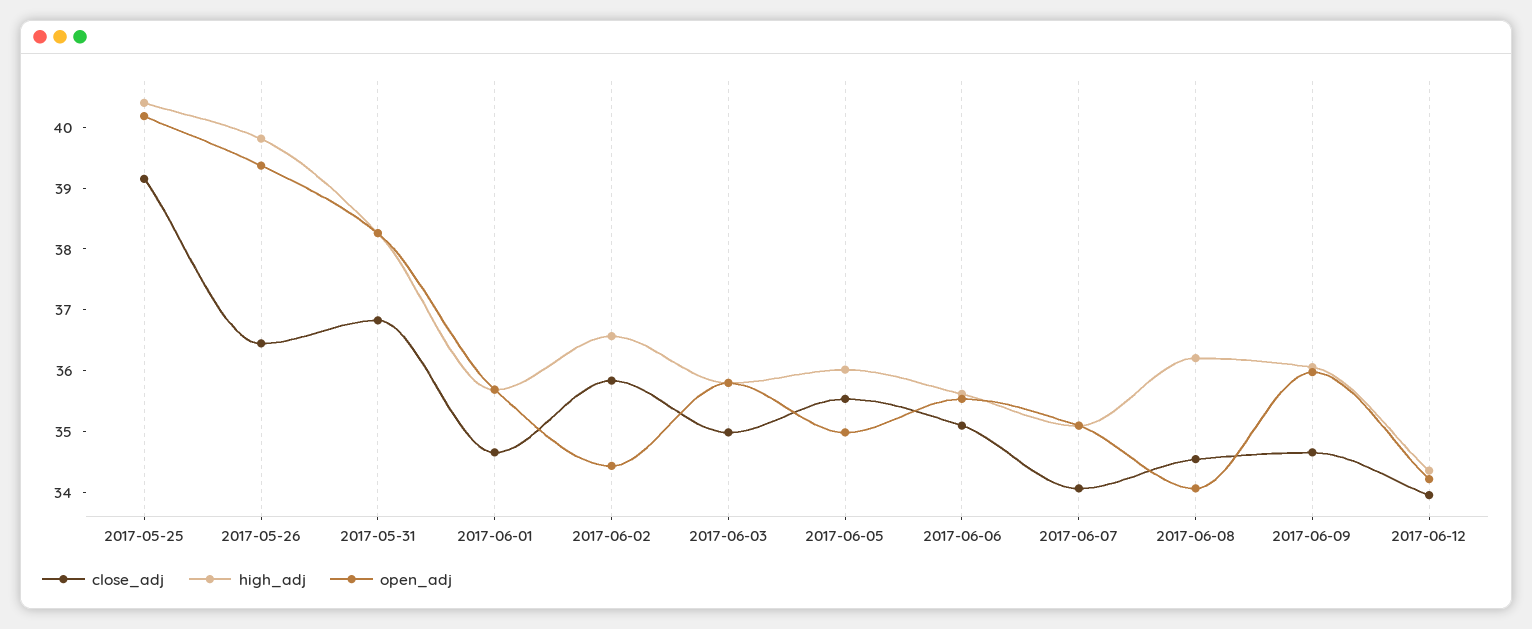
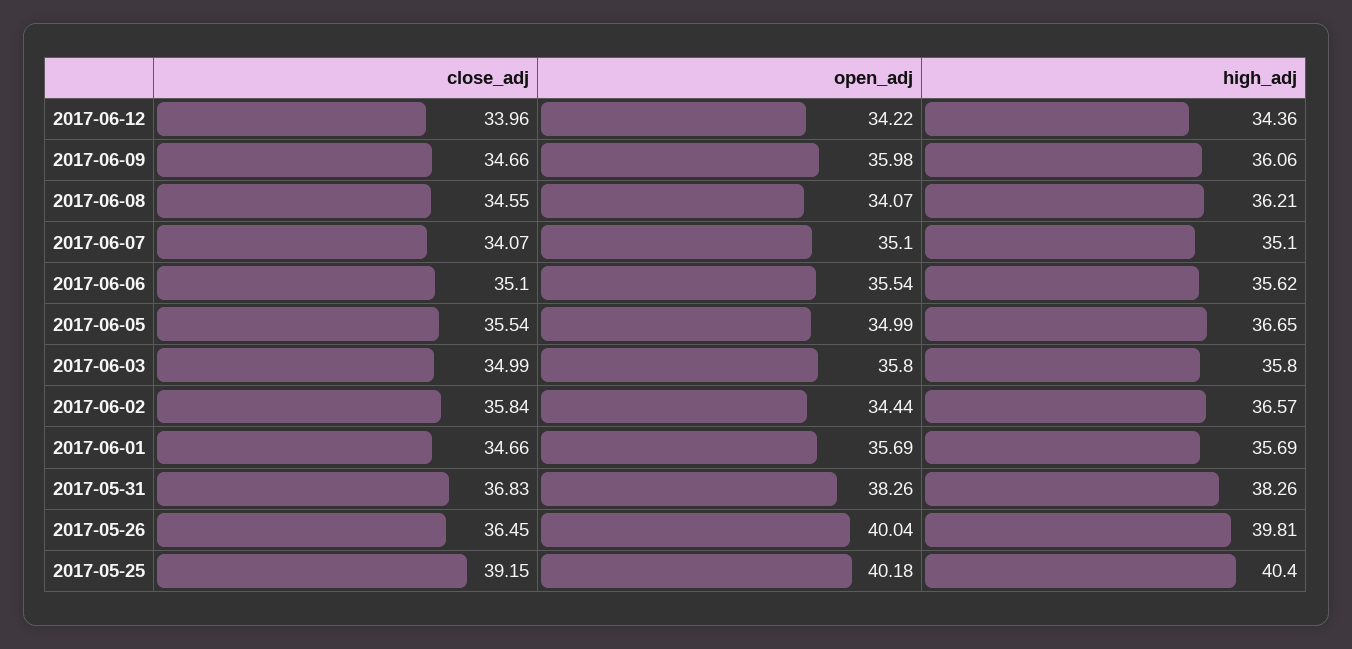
open_adj, 2017-05-26: 39.4 -> 40.04
high_adj, 2017-06-05: 36 -> 36.65

